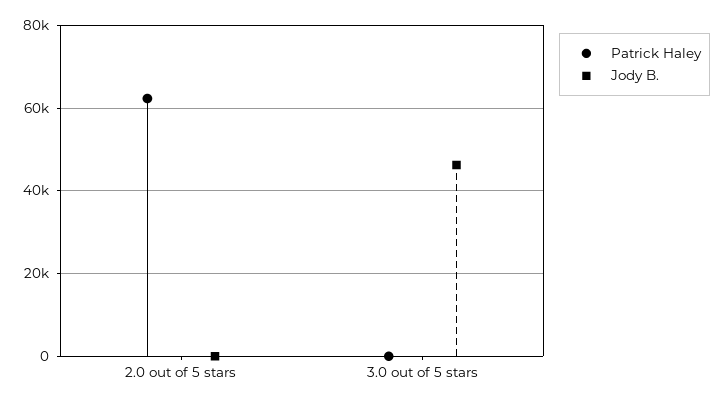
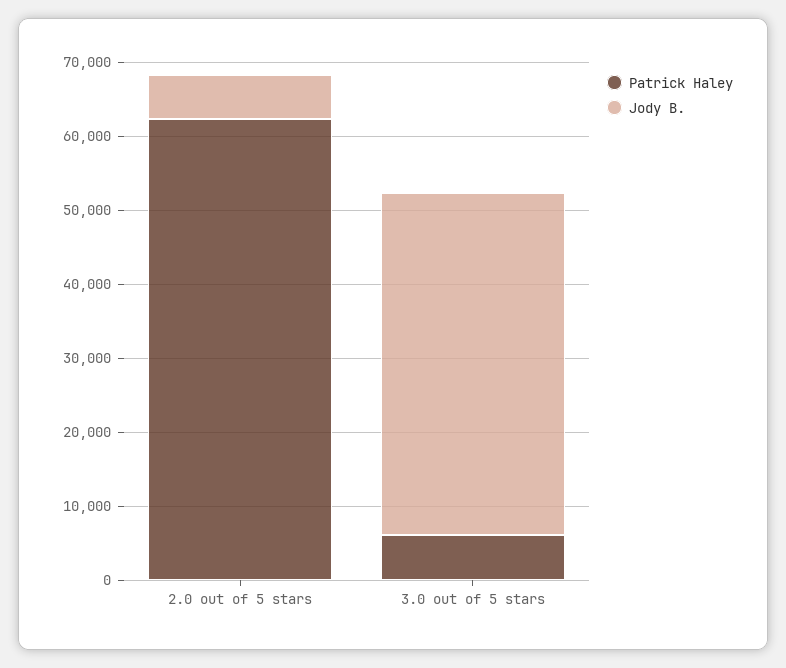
Jody B., 2.0 out of 5 stars: 0 -> 6000
Patrick Haley, 3.0 out of 5 stars: 0 -> 6000

